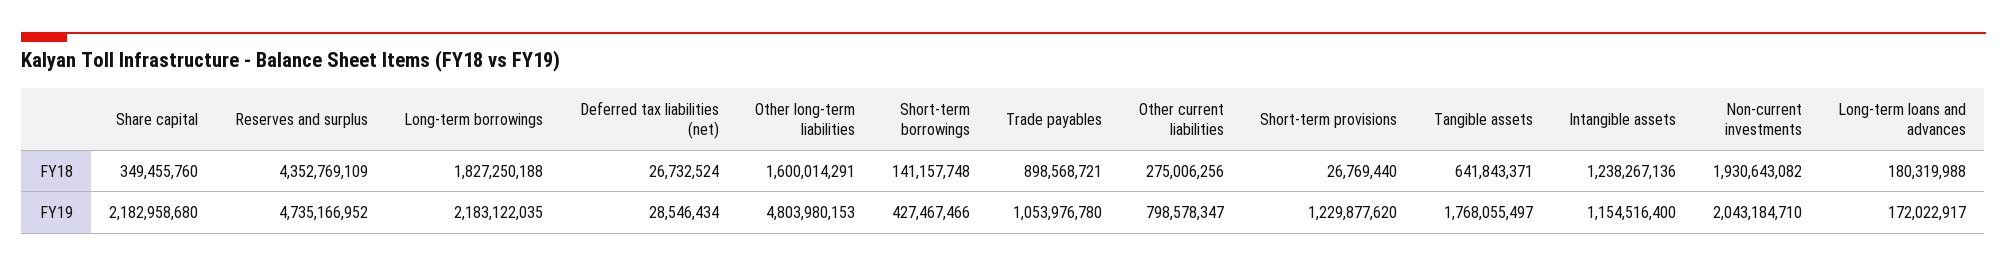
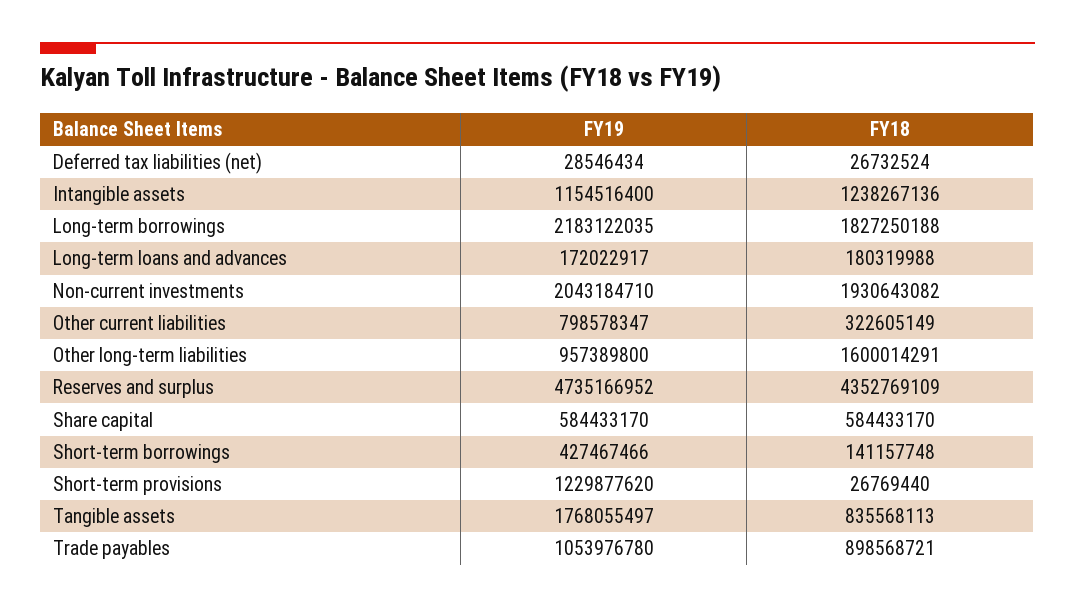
Share capital, FY18: 349455760 -> 584433170
Other current liabilities, FY18: 275006256 -> 322605149
Tangible assets, FY18: 641843371 -> 835568113
Share capital, FY19: 2182958680 -> 584433170
Other long-term liabilities, FY19: 4803980153 -> 957389800

